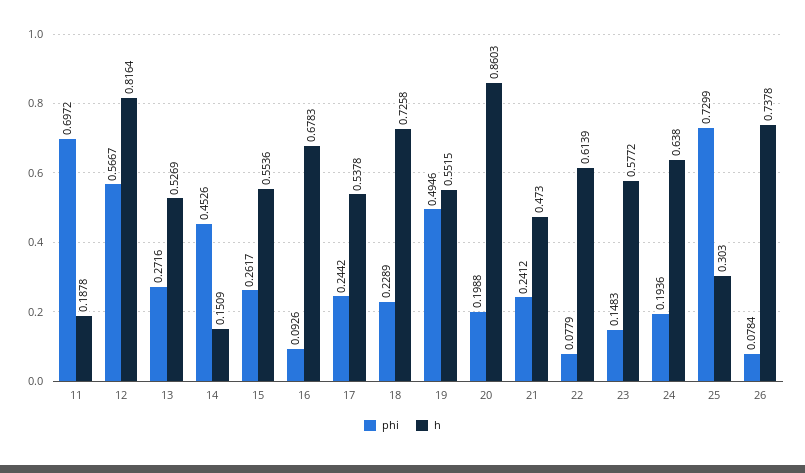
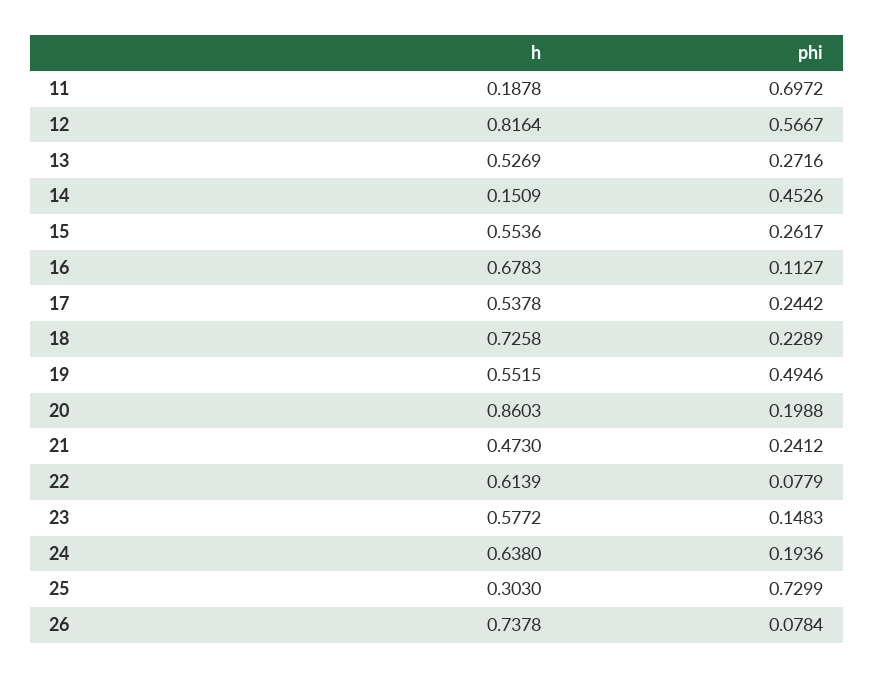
phi, 16: 0.0926 -> 0.1127

